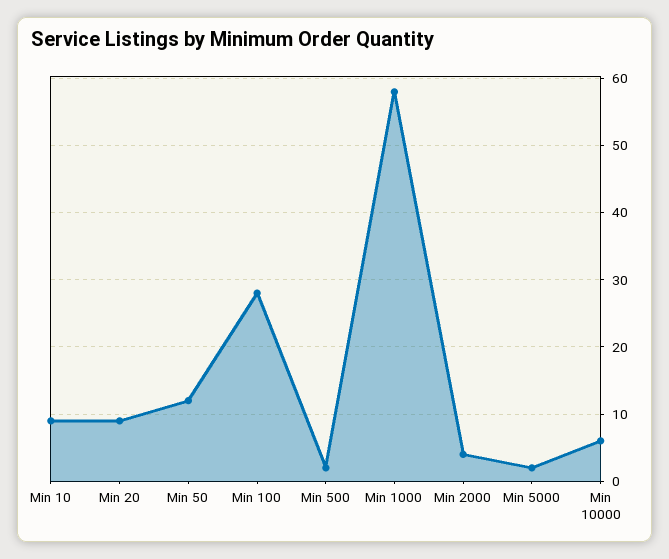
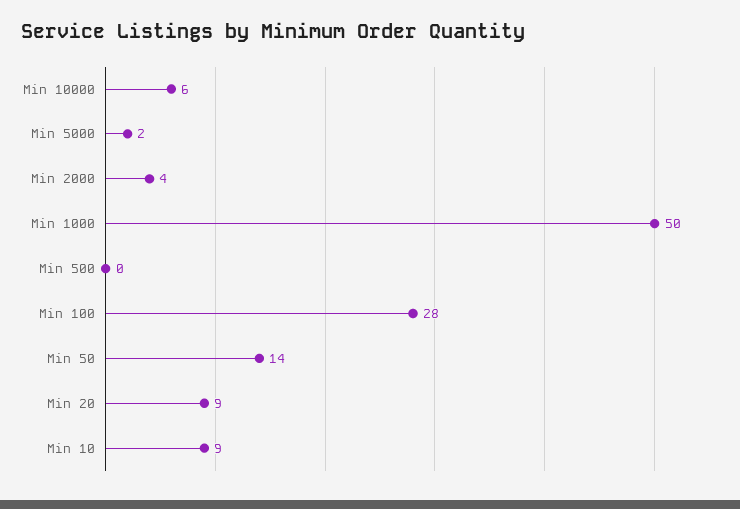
Min 50: 12 -> 14
Min 500: 2 -> 0
Min 1000: 58 -> 50

